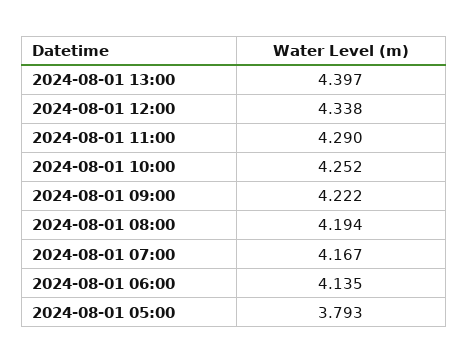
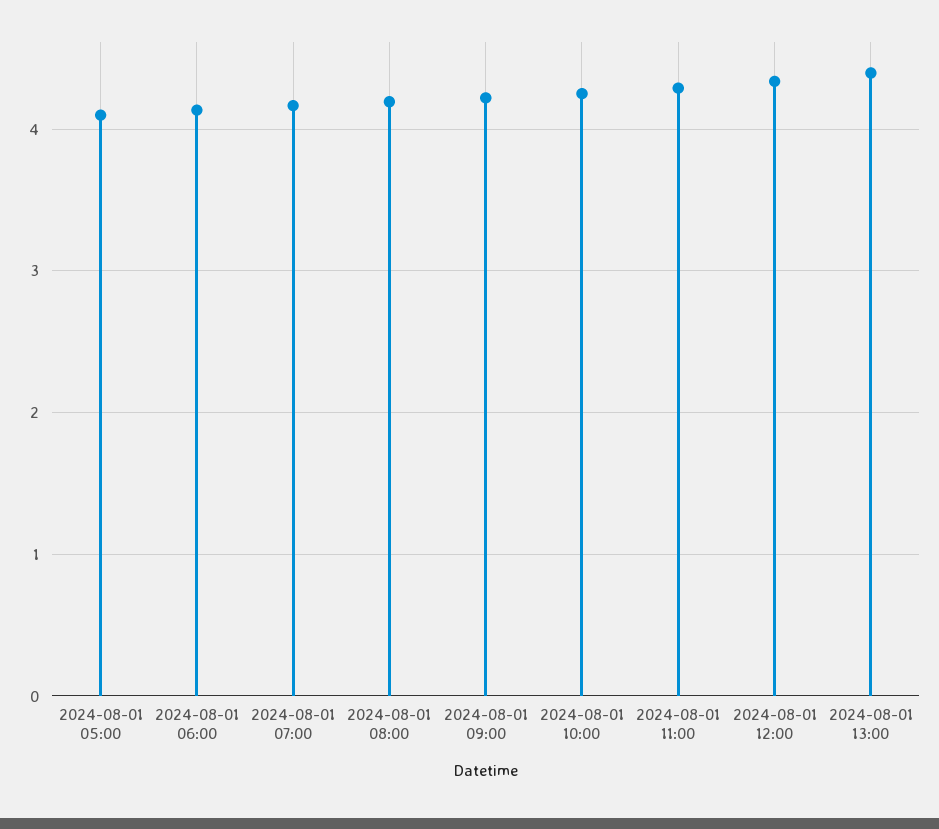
2024-08-01 05:00: 3.793 -> 4.1

